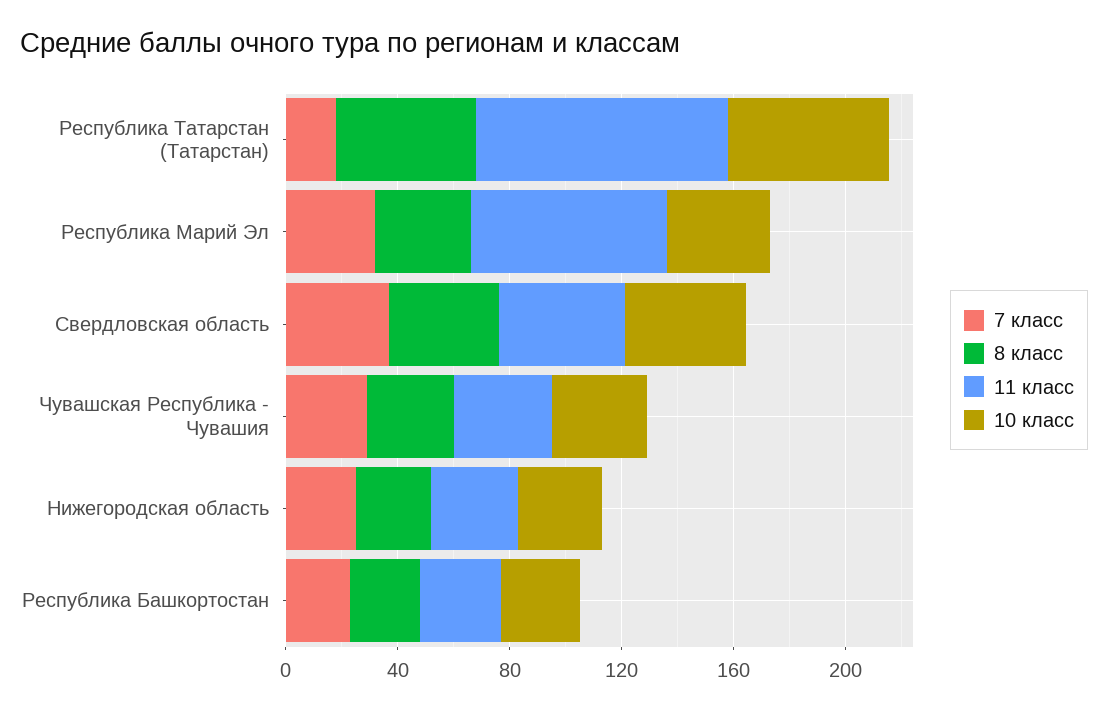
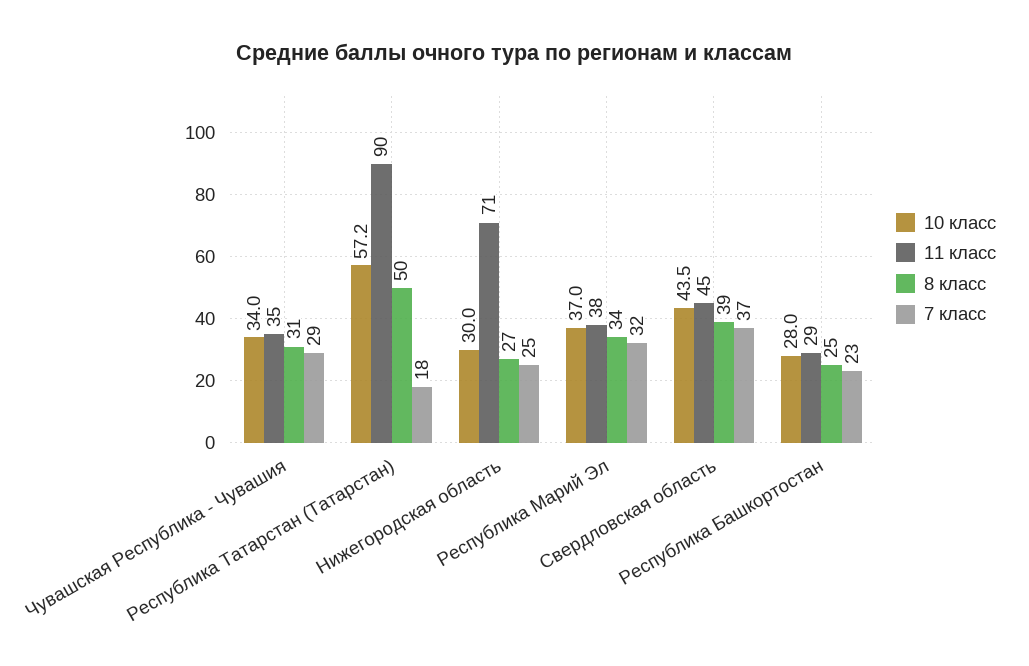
11 класс, Республика Марий Эл: 70 -> 38
11 класс, Нижегородская область: 30 -> 71

